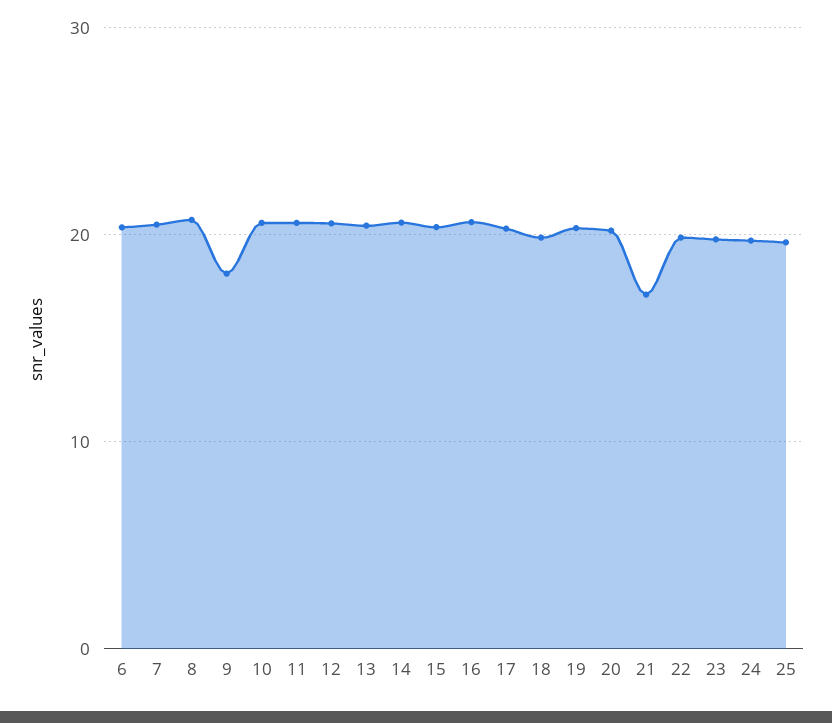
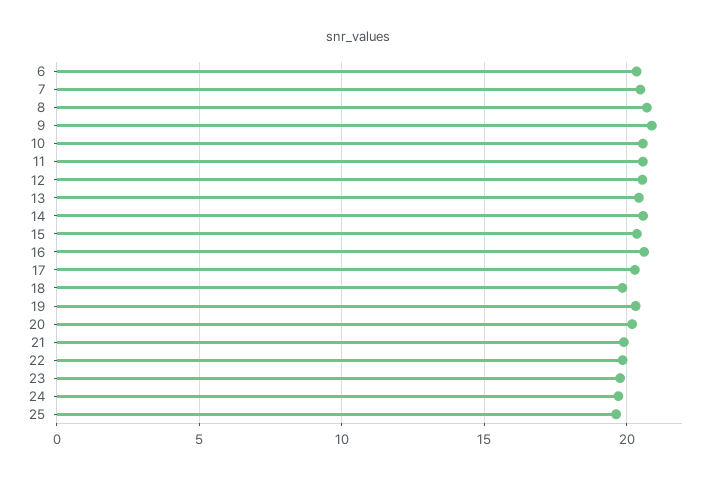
9: 18 -> 21
21: 17 -> 20

